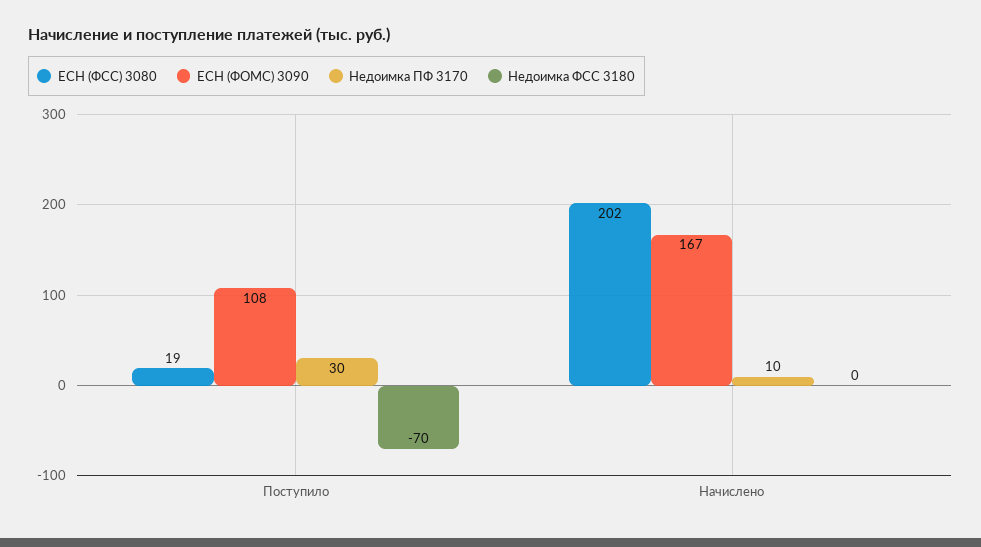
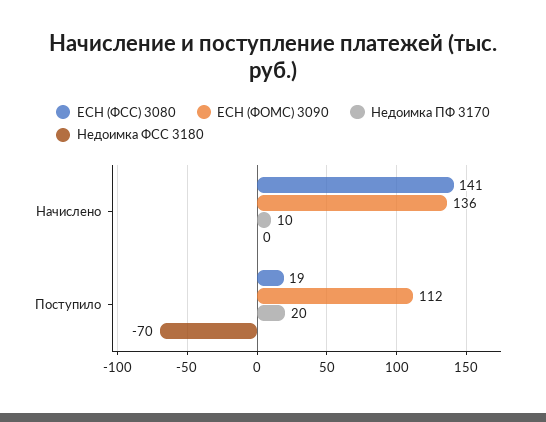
ЕСН (ФОМС) 3090, Поступило: 108 -> 112
Недоимка ПФ 3170, Поступило: 30 -> 20
ЕСН (ФСС) 3080, Начислено: 202 -> 141
ЕСН (ФОМС) 3090, Начислено: 167 -> 136

